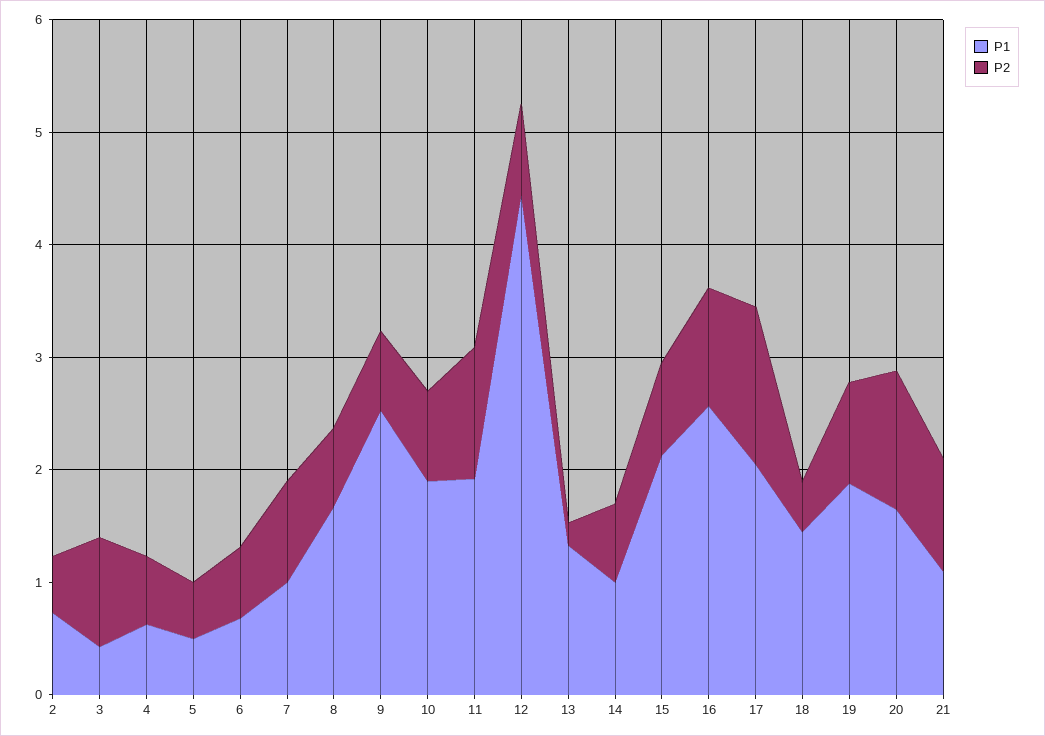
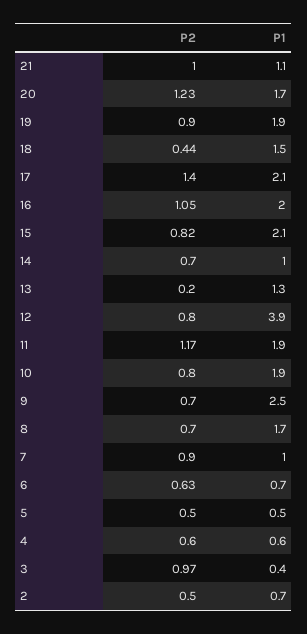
P1, 12: 4.4 -> 3.9
P1, 16: 2.6 -> 2

